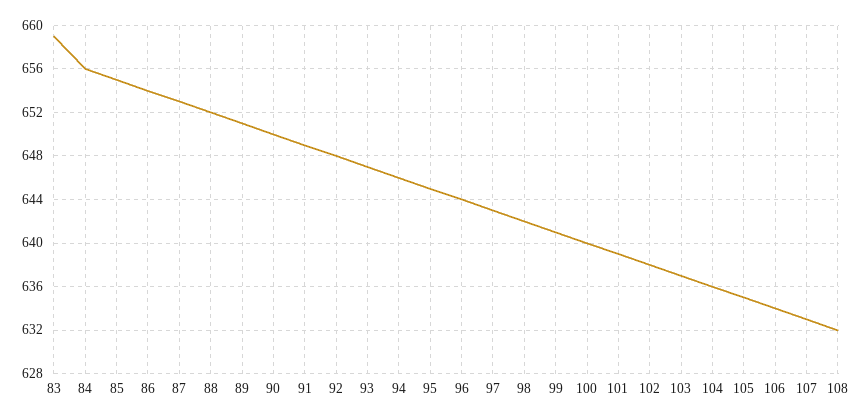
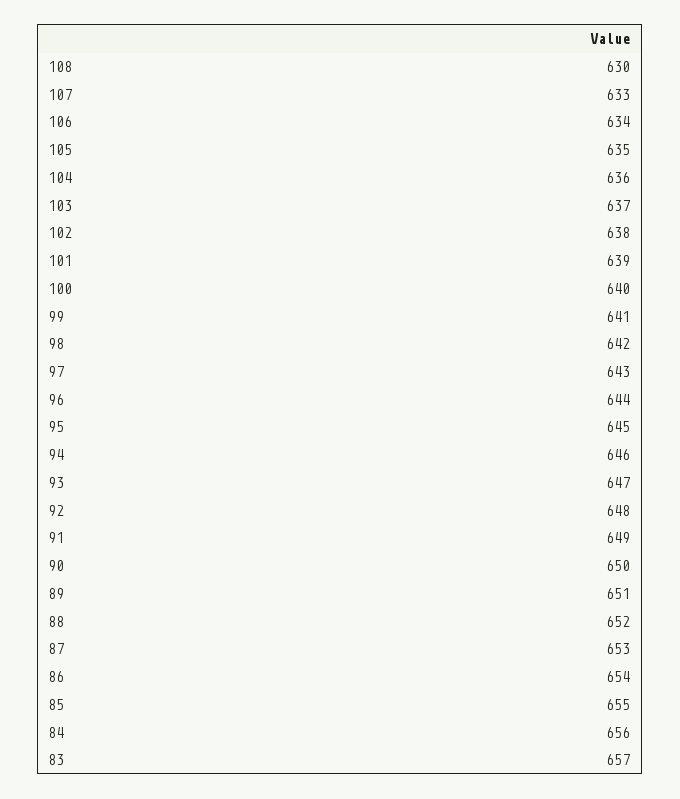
83: 659 -> 657
108: 632 -> 630

